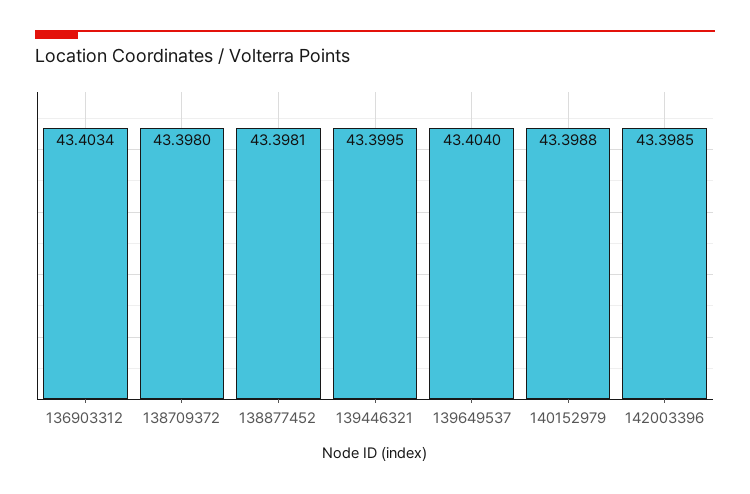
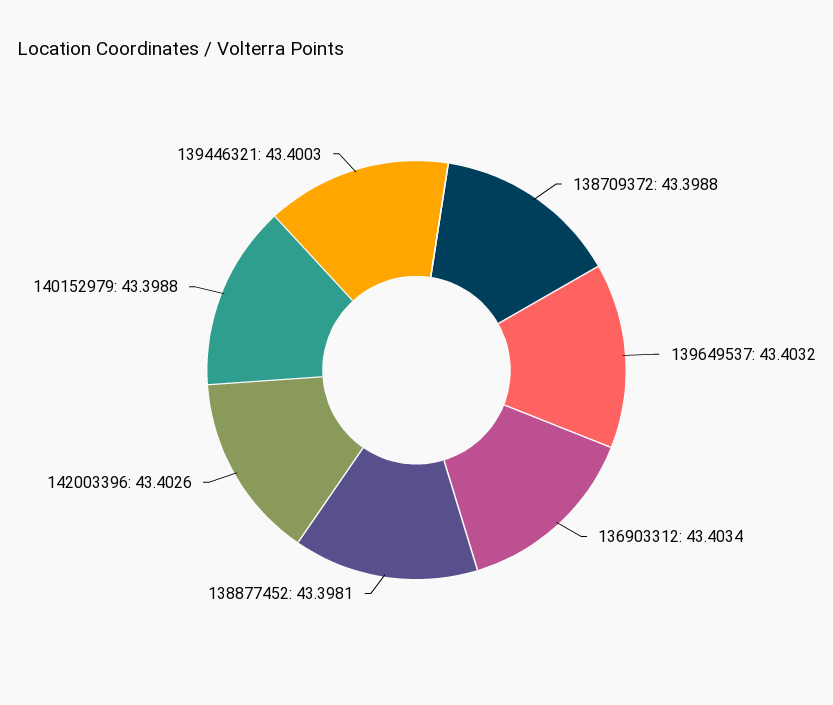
138709372: 43.398 -> 43.3988
139446321: 43.3995 -> 43.4003
139649537: 43.404 -> 43.4032
142003396: 43.3985 -> 43.4026

